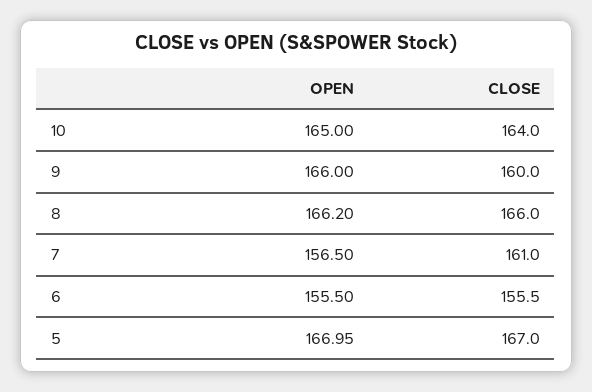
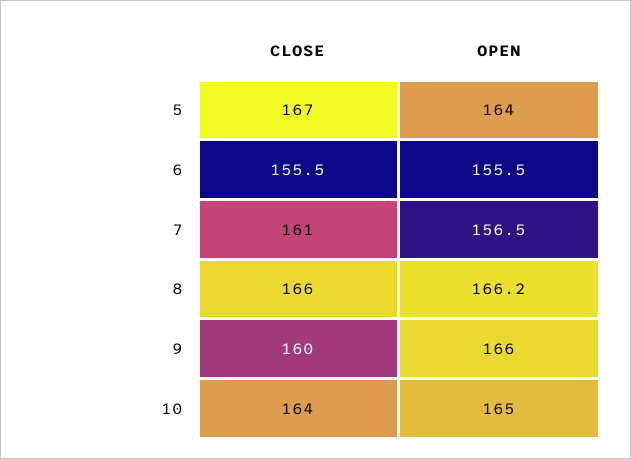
OPEN, 5: 166.95 -> 164

